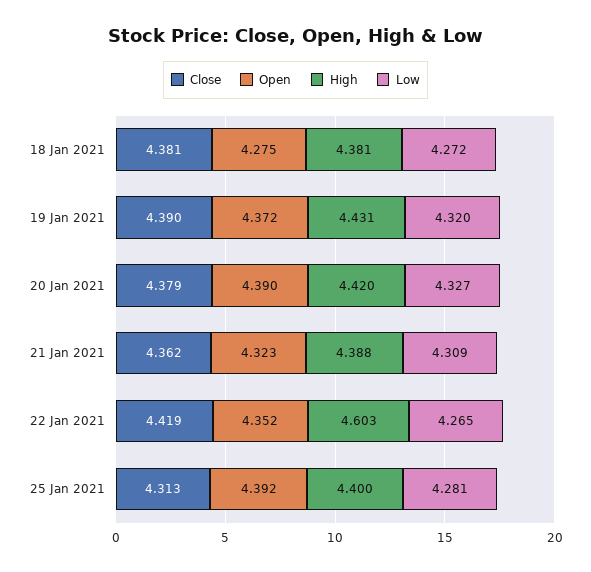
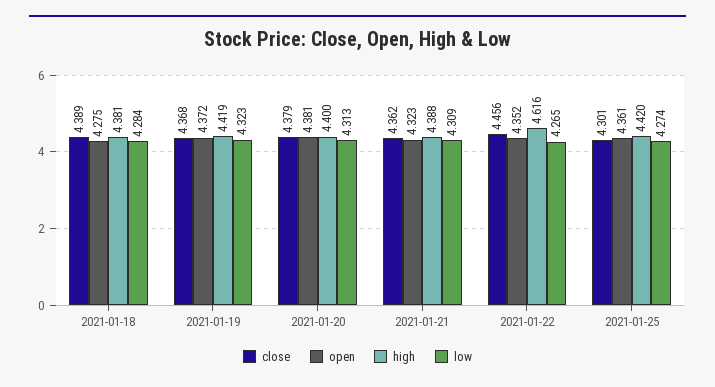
Close, 18 Jan 2021: 4.381 -> 4.389
Low, 18 Jan 2021: 4.272 -> 4.284
Close, 19 Jan 2021: 4.39 -> 4.368
High, 19 Jan 2021: 4.431 -> 4.419
Low, 19 Jan 2021: 4.32 -> 4.323
Open, 20 Jan 2021: 4.39 -> 4.381
High, 20 Jan 2021: 4.42 -> 4.4
Low, 20 Jan 2021: 4.327 -> 4.313
Close, 22 Jan 2021: 4.419 -> 4.456
High, 22 Jan 2021: 4.603 -> 4.616
Close, 25 Jan 2021: 4.313 -> 4.301
Open, 25 Jan 2021: 4.392 -> 4.361
High, 25 Jan 2021: 4.4 -> 4.42
Low, 25 Jan 2021: 4.281 -> 4.274

